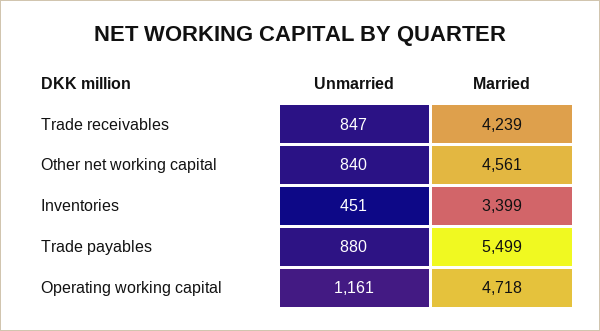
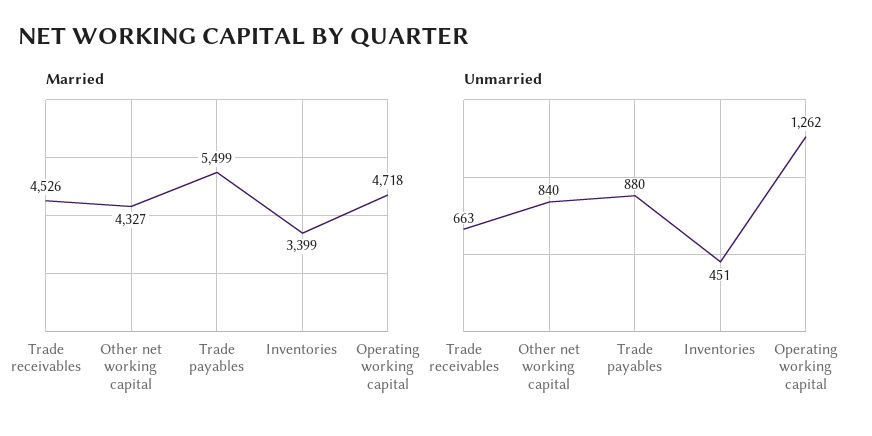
Unmarried, Trade receivables: 847 -> 663
Married, Trade receivables: 4239 -> 4526
Married, Other net working capital: 4561 -> 4327
Unmarried, Operating working capital: 1161 -> 1262

